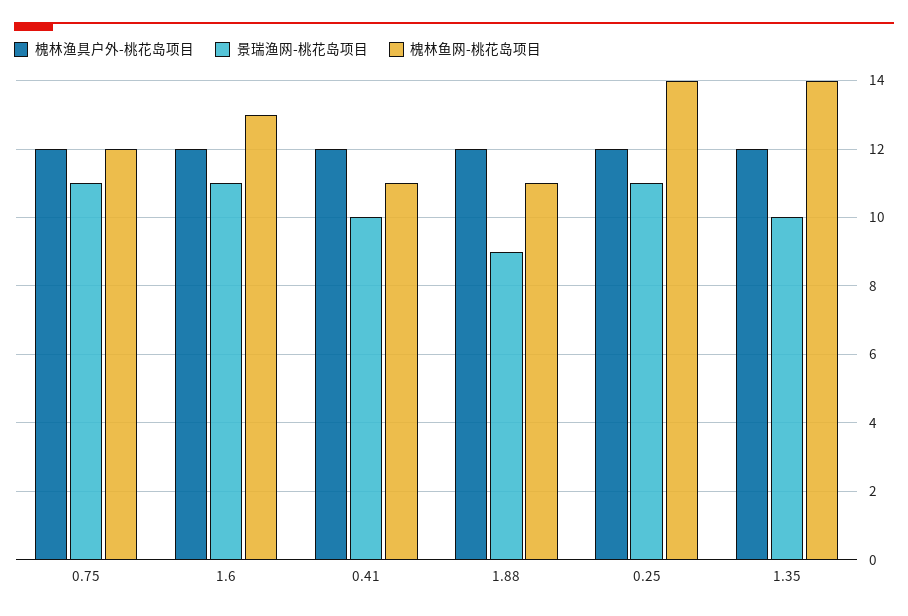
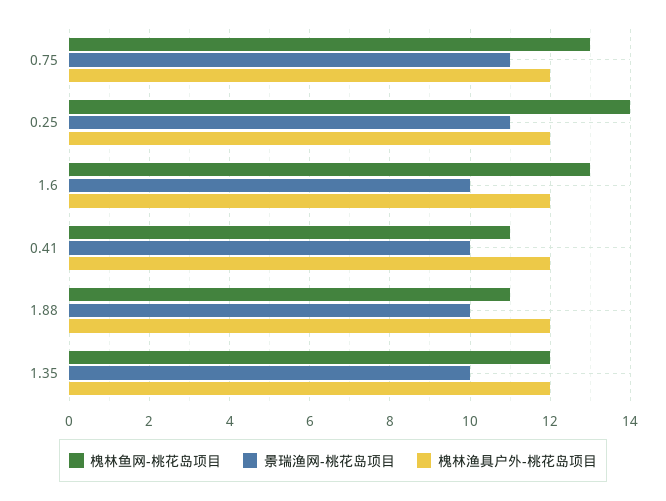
槐林鱼网-桃花岛项目, 0.75: 12 -> 13
景瑞渔网-桃花岛项目, 1.6: 11 -> 10
景瑞渔网-桃花岛项目, 1.88: 9 -> 10
槐林鱼网-桃花岛项目, 1.35: 14 -> 12

